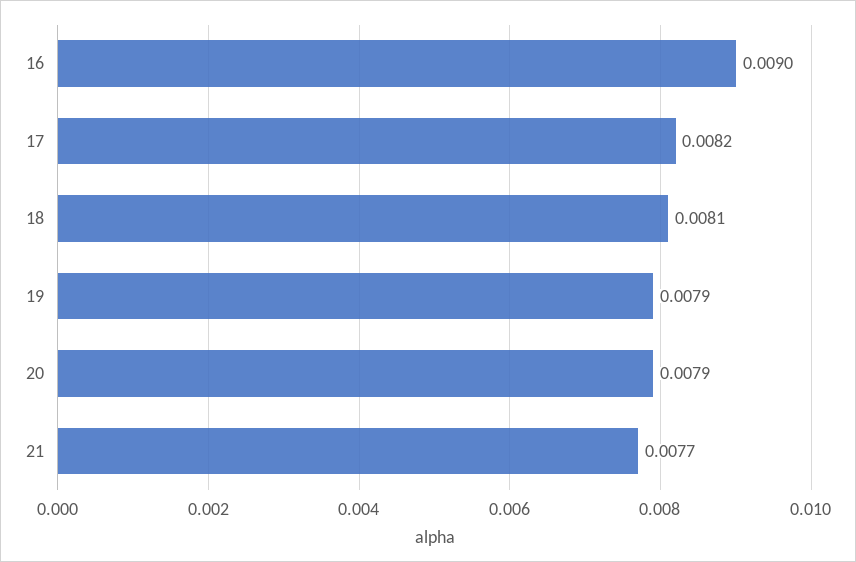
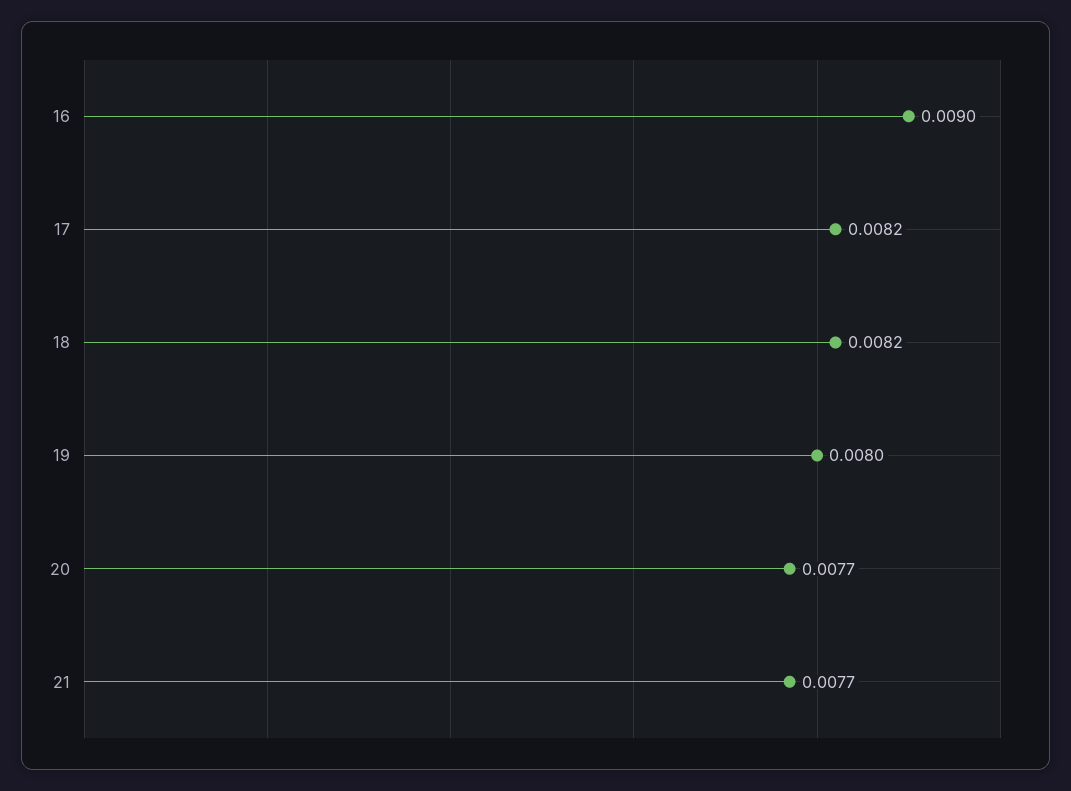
18: 0.0081 -> 0.0082
19: 0.0079 -> 0.008
20: 0.0079 -> 0.0077

